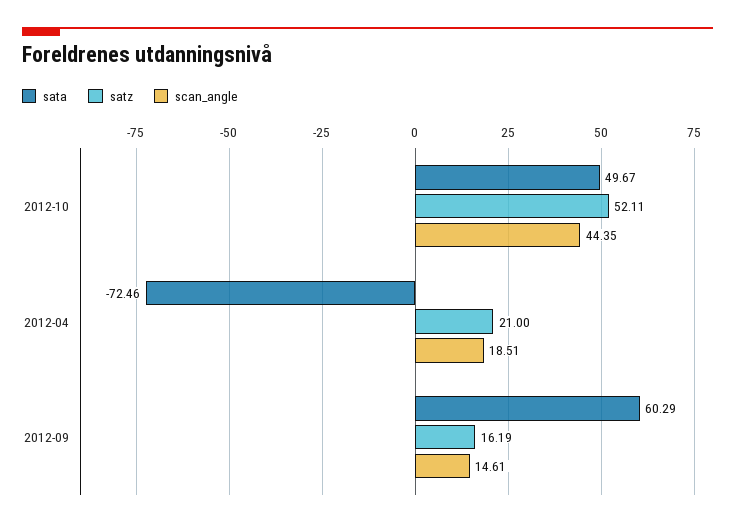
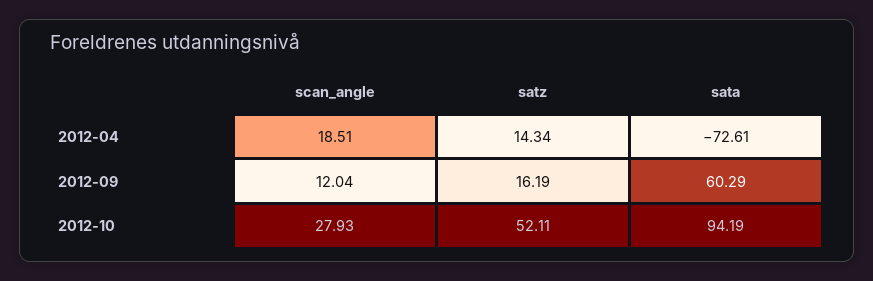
sata, 2012-10: 49.67 -> 94.19
scan_angle, 2012-10: 44.35 -> 27.93
sata, 2012-04: -72.46 -> -72.61
satz, 2012-04: 21 -> 14.34
scan_angle, 2012-09: 14.61 -> 12.04

